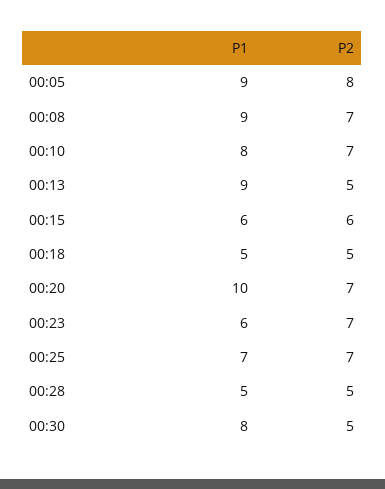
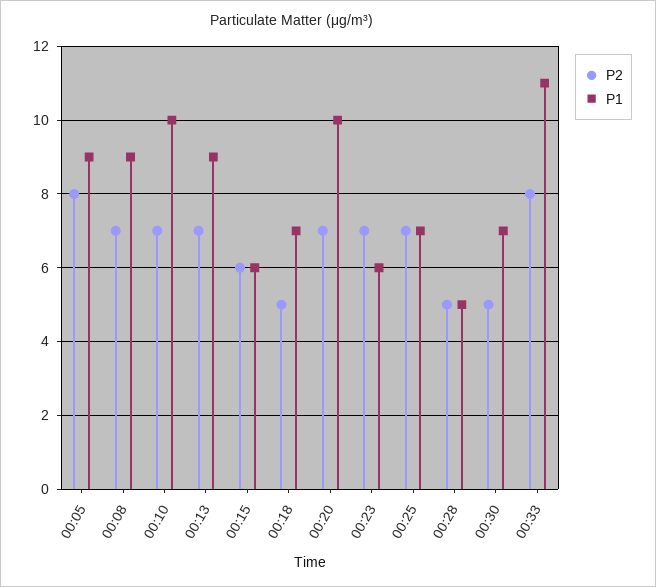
P1, 00:10: 8 -> 10
P2, 00:13: 5 -> 7
P1, 00:18: 5 -> 7
P1, 00:30: 8 -> 7
P2, 00:33: none -> 8
P1, 00:33: none -> 11

